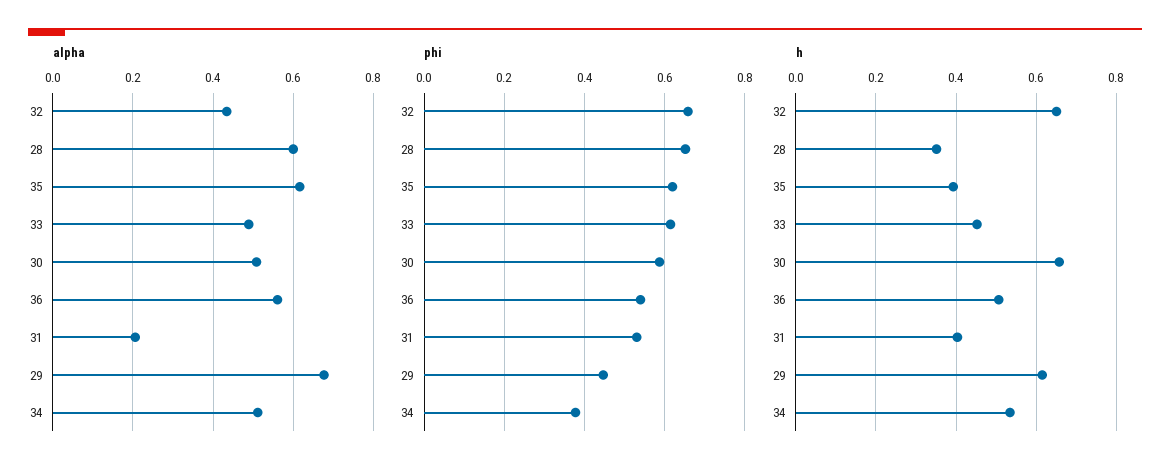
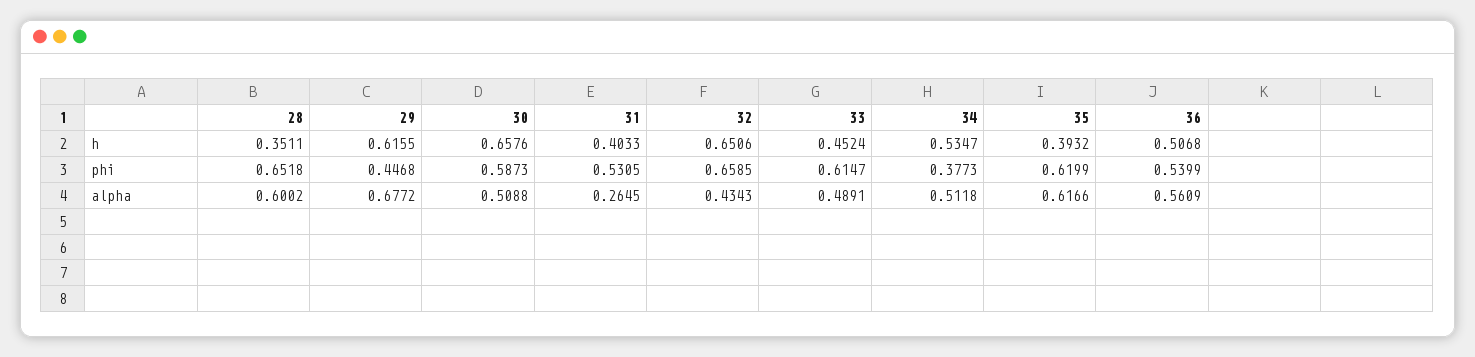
alpha, 31: 0.2 -> 0.2645

